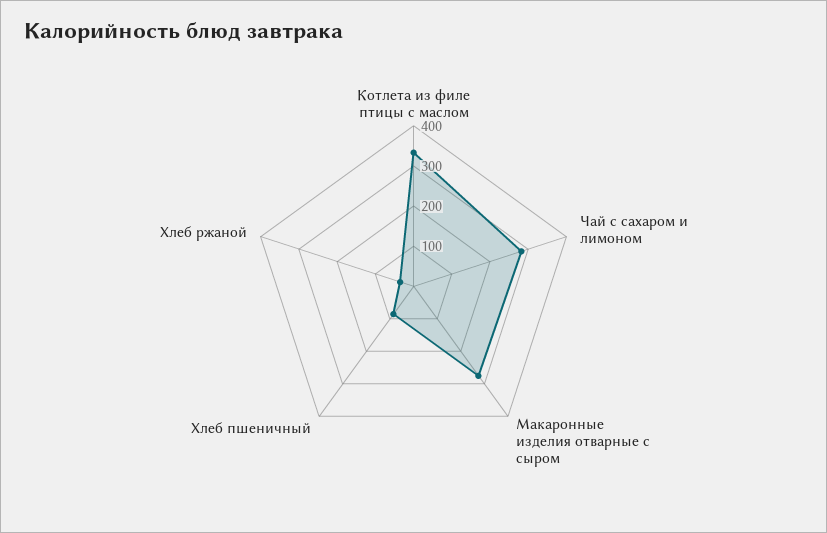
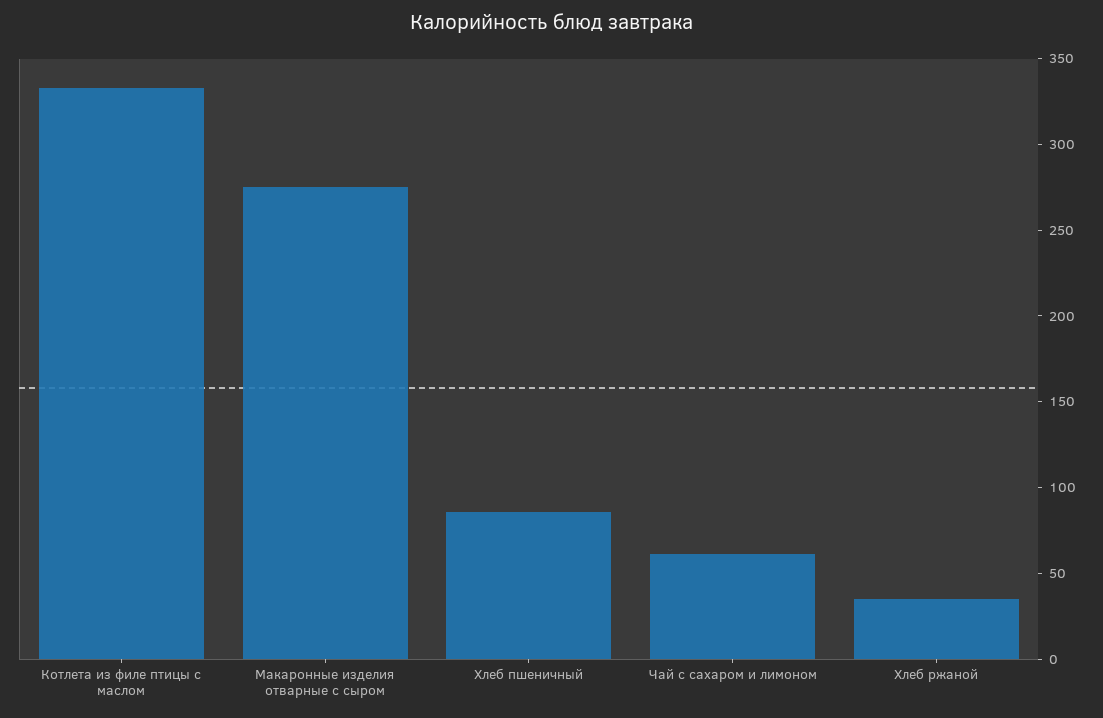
Чай с сахаром и лимоном: 280 -> 60

